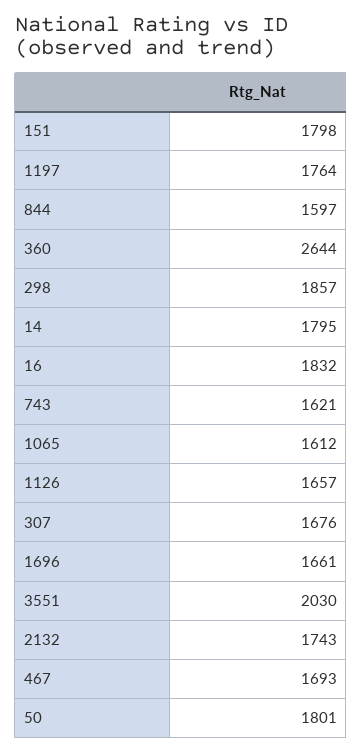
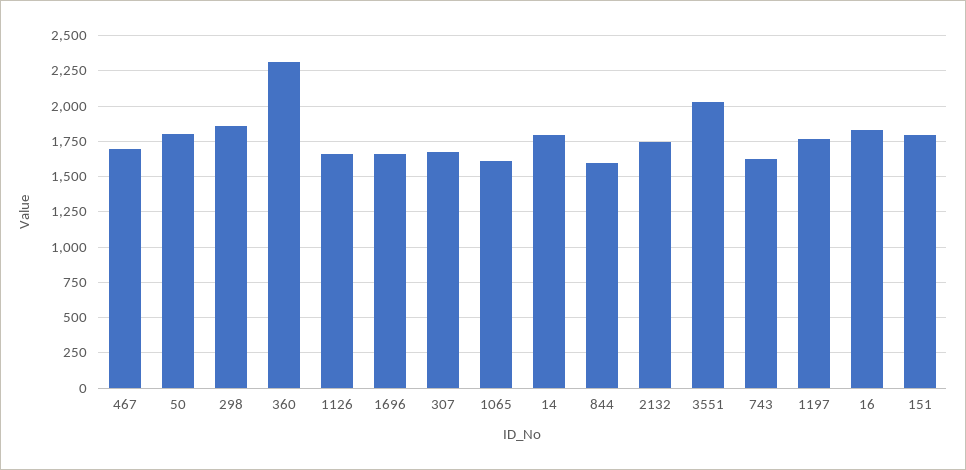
360: 2644 -> 2300

